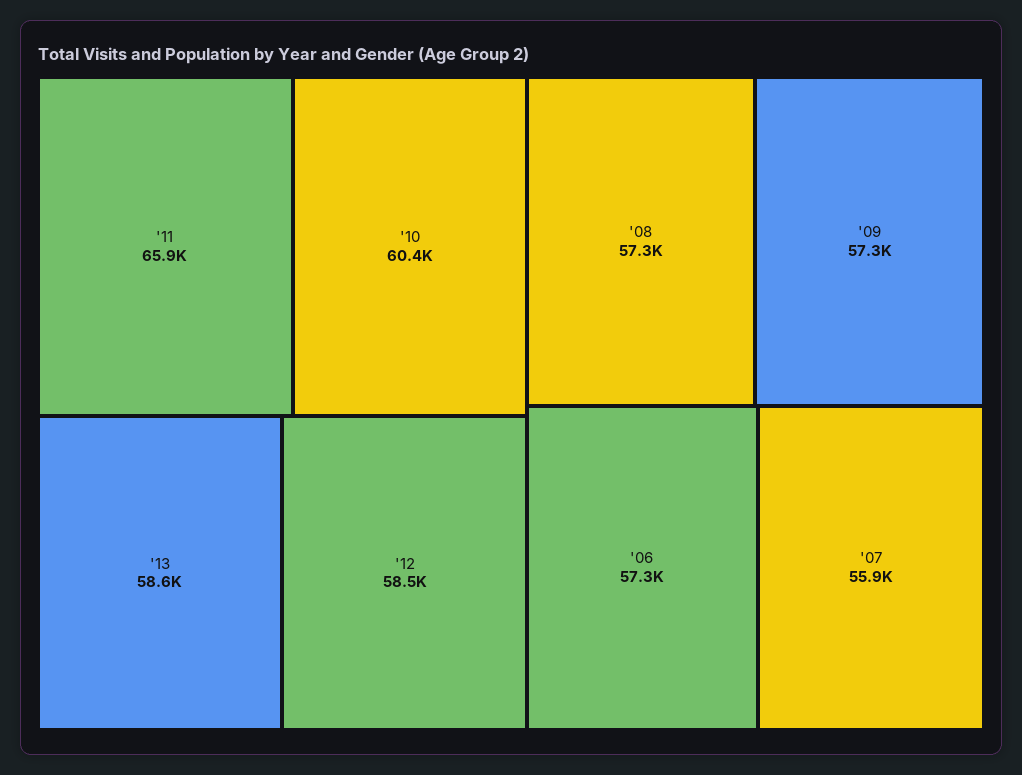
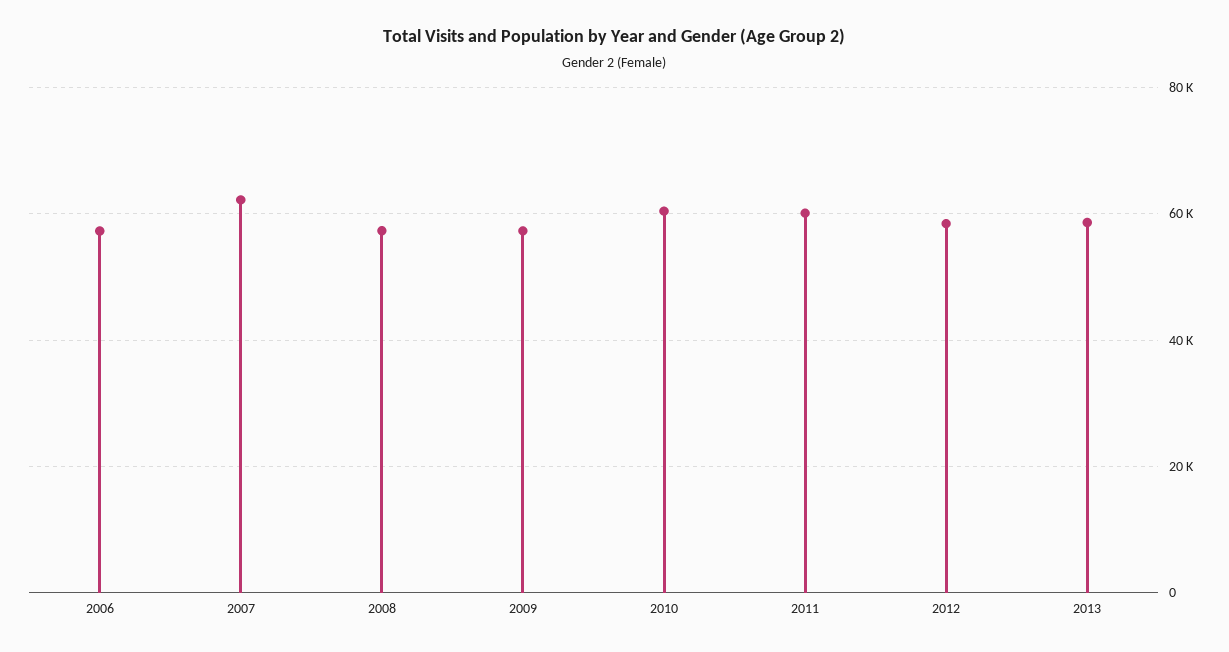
'11: 65900 -> 60000
'07: 55900 -> 62000

